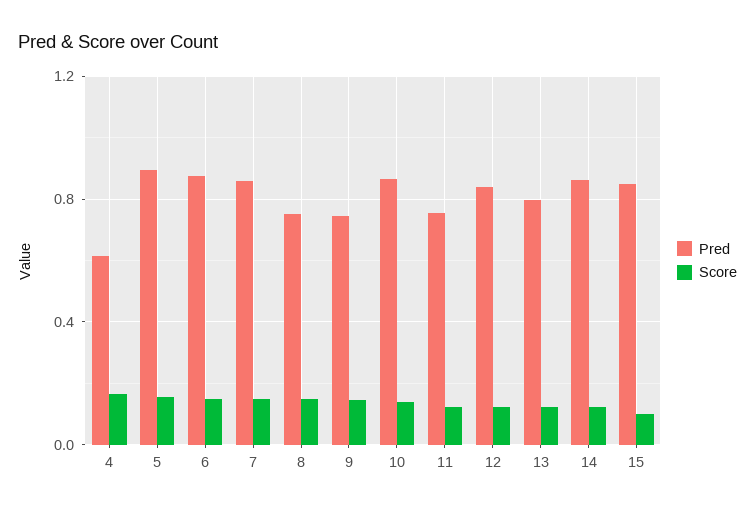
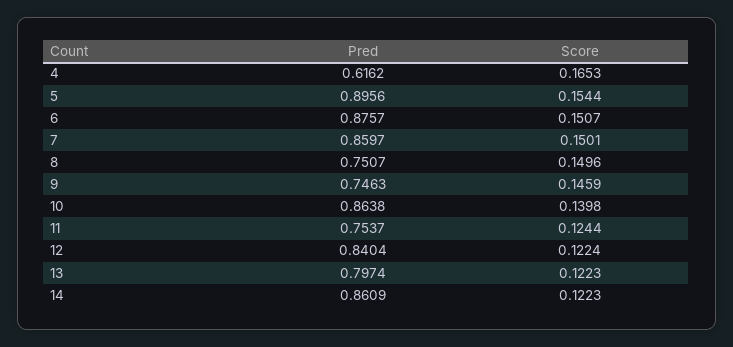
Pred, 15: 0.85 -> none
Score, 15: 0.1 -> none

